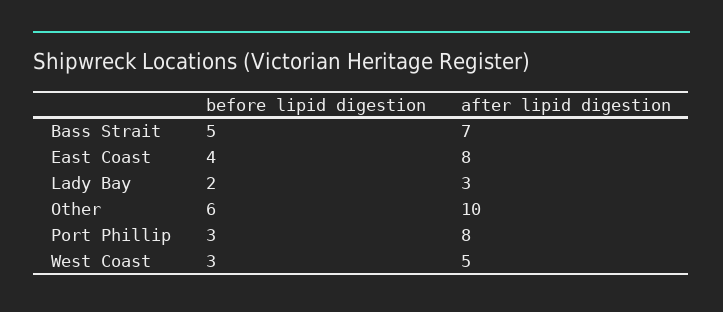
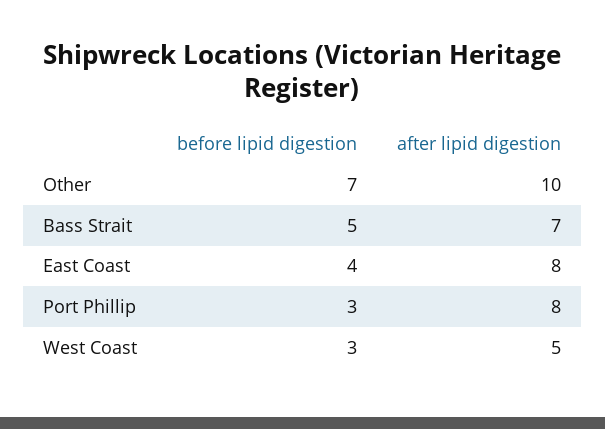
before lipid digestion, Lady Bay: 2 -> none
after lipid digestion, Lady Bay: 3 -> none
before lipid digestion, Other: 6 -> 7

